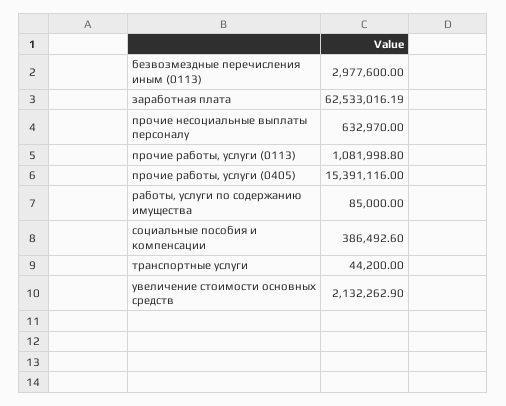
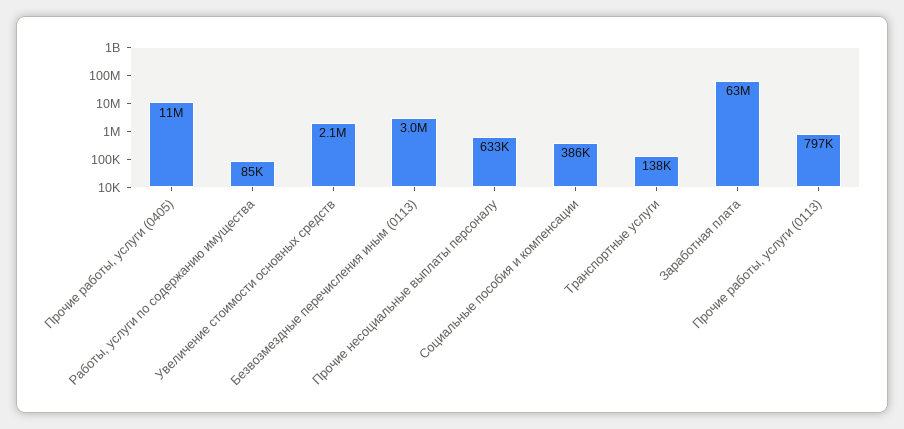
прочие работы, услуги (0113): 1081998.8 -> 797000
прочие работы, услуги (0405): 15391116 -> 11000000
транспортные услуги: 44200 -> 138000

